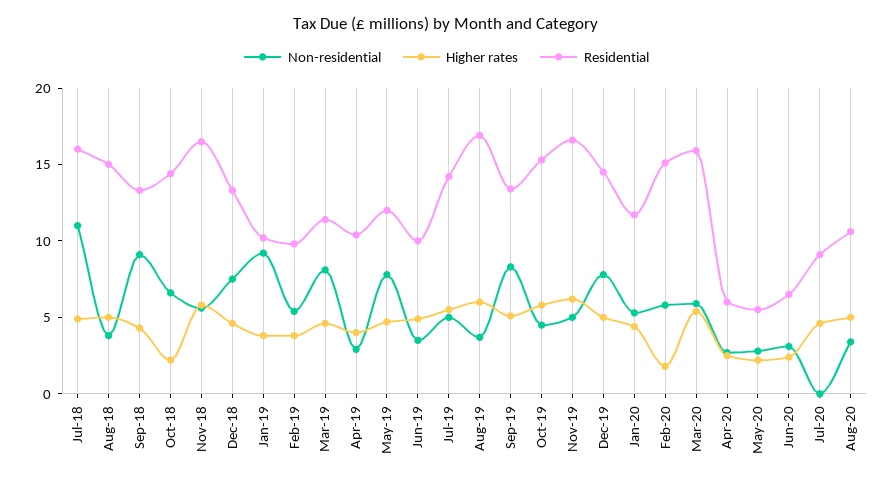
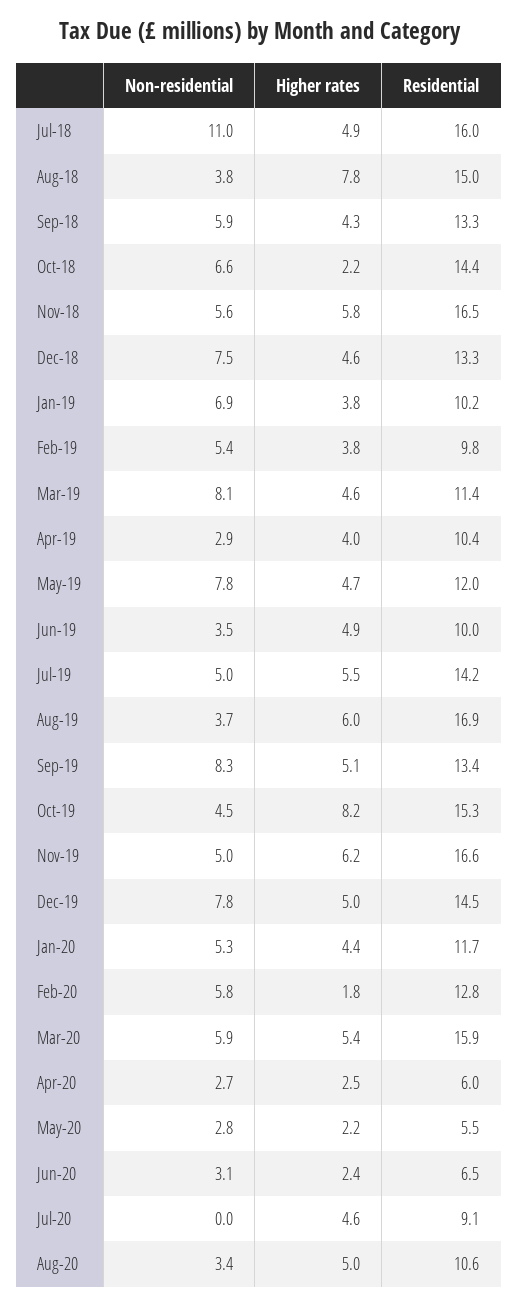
Higher rates, Aug-18: 5 -> 7.8
Non-residential, Sep-18: 9 -> 5.9
Non-residential, Jan-19: 9 -> 6.9
Higher rates, Oct-19: 6 -> 8.2
Residential, Feb-20: 15 -> 12.8

